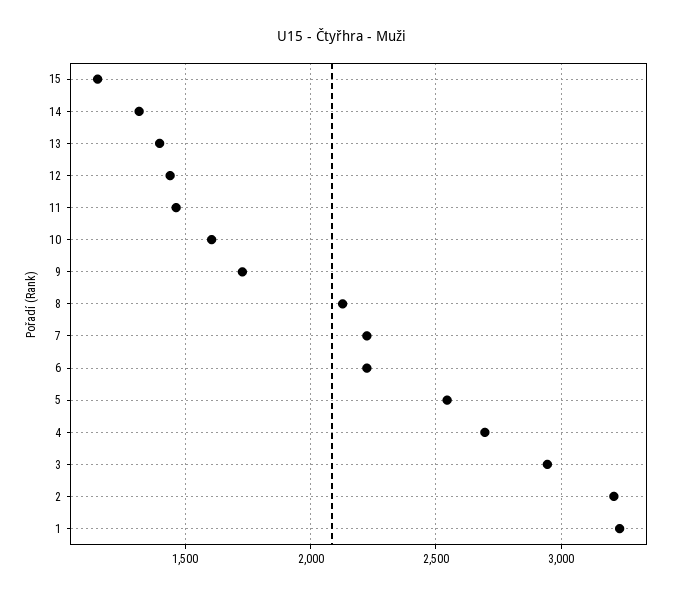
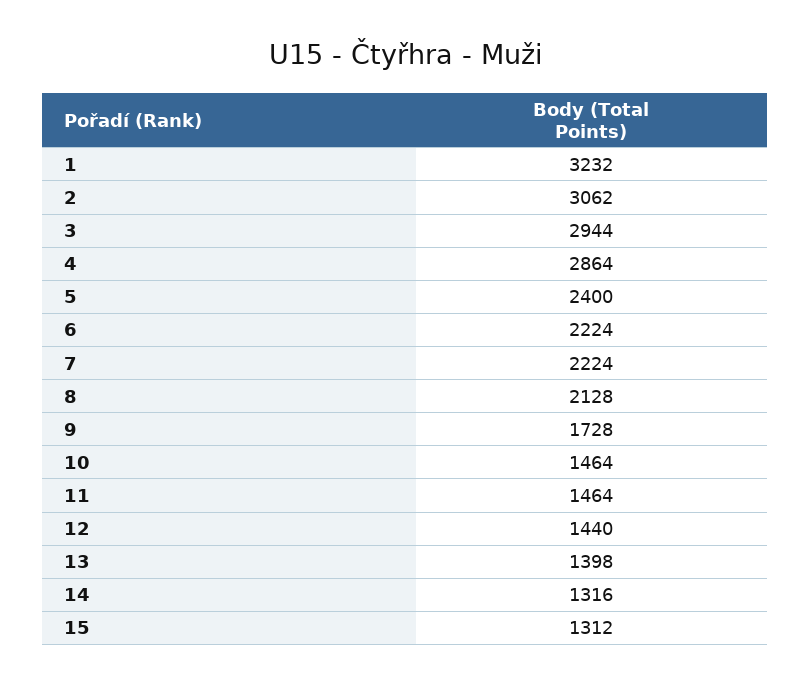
15: 1150 -> 1312
10: 1600 -> 1464
5: 2550 -> 2400
4: 2700 -> 2864
2: 3200 -> 3062

